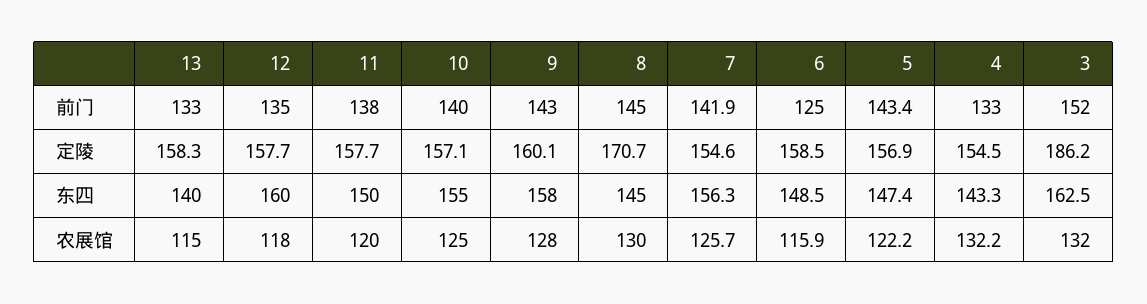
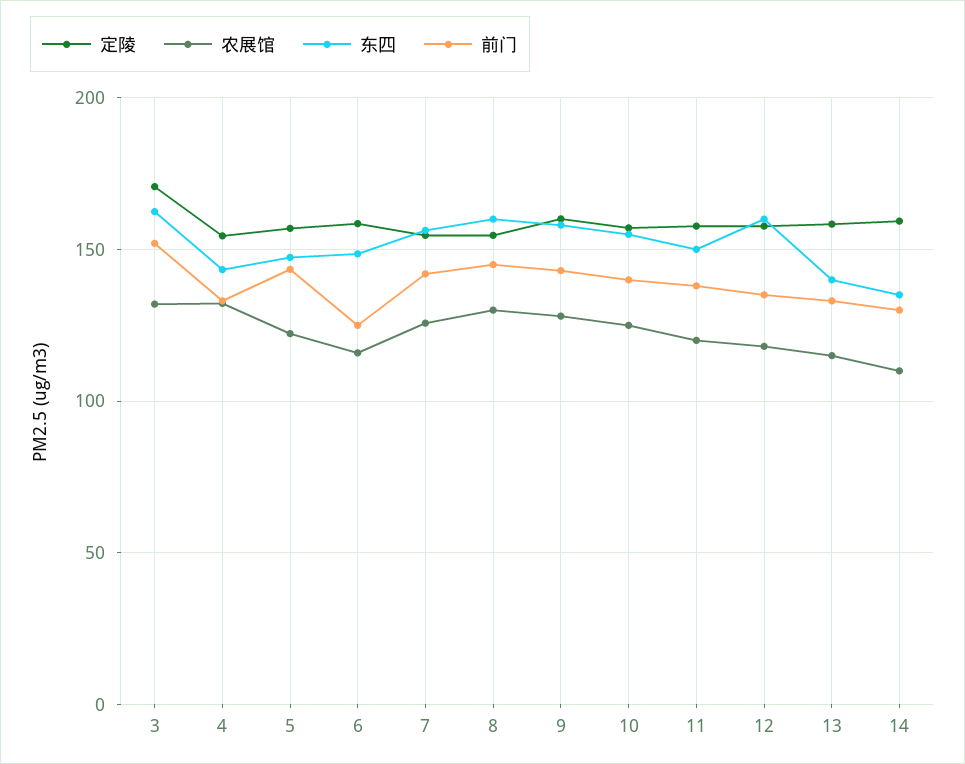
定陵, 8: 170.7 -> 155
定陵, 3: 186.2 -> 170
东四, 8: 145 -> 160
定陵, 14: none -> 160
农展馆, 14: none -> 110
东四, 14: none -> 135
前门, 14: none -> 130

